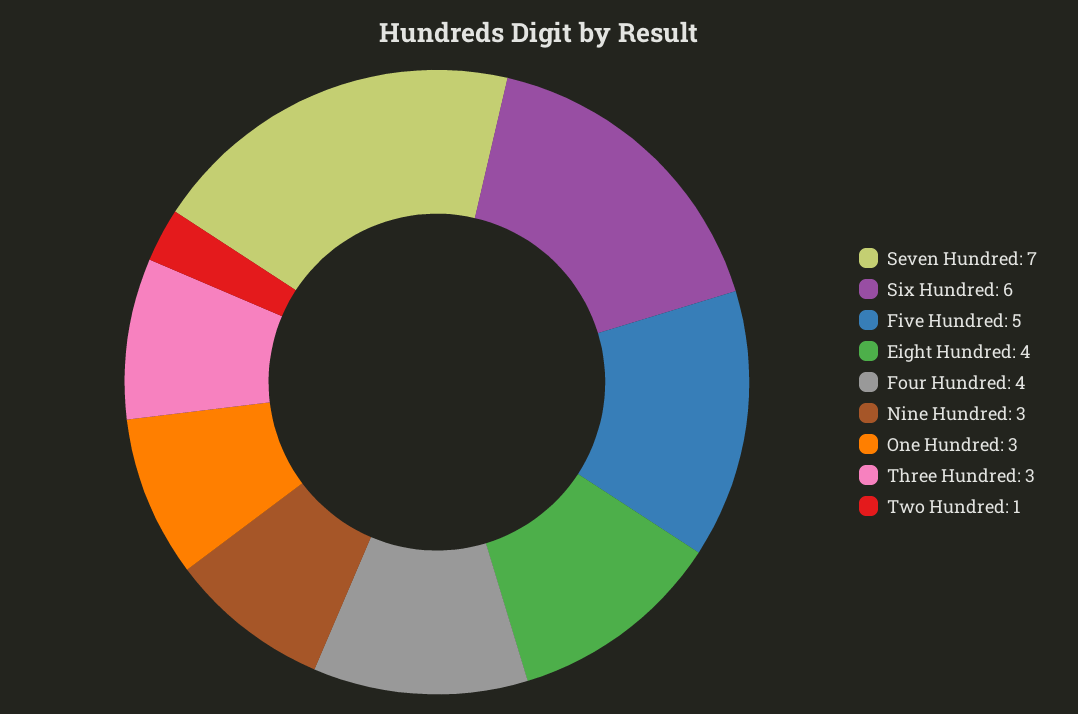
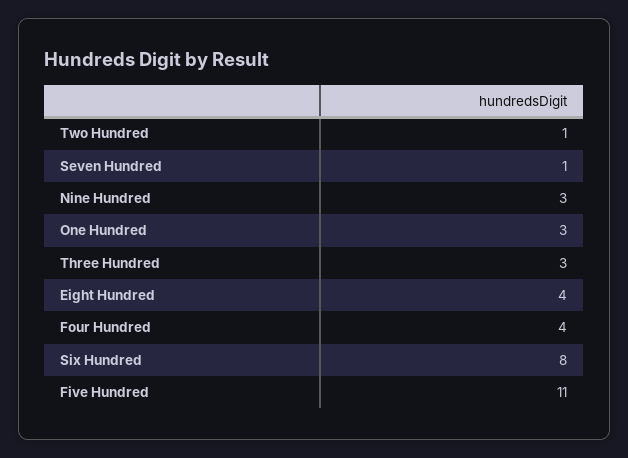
Seven Hundred: 7 -> 1
Six Hundred: 6 -> 8
Five Hundred: 5 -> 11

